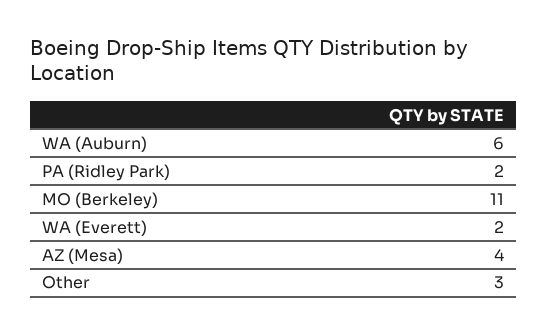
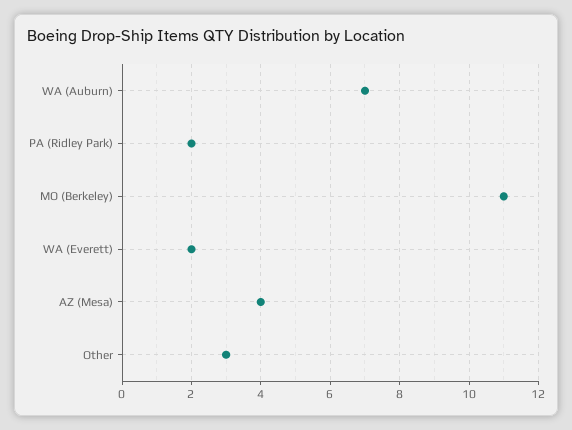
WA (Auburn): 6 -> 7

